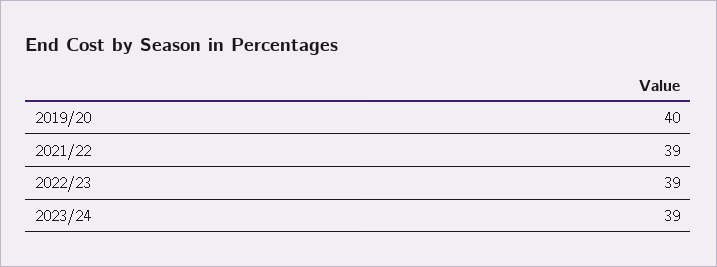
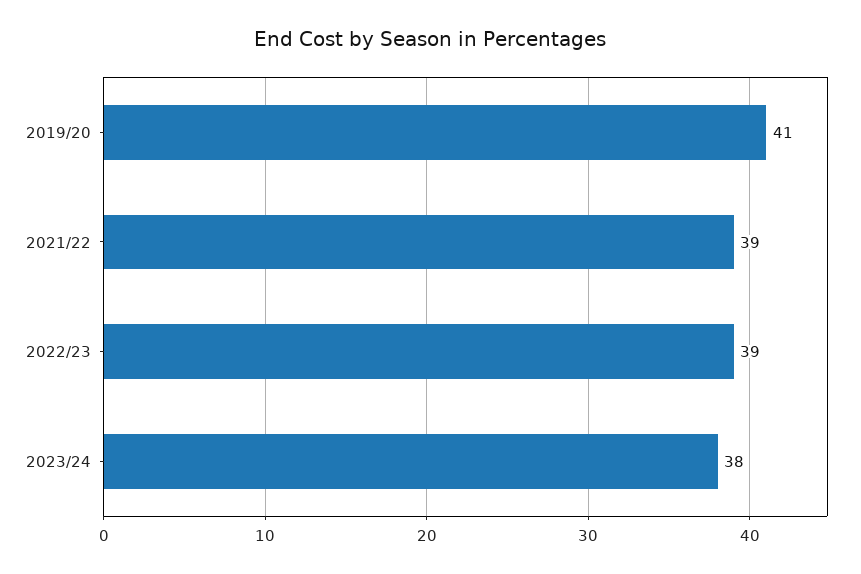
2019/20: 40 -> 41
2023/24: 39 -> 38

